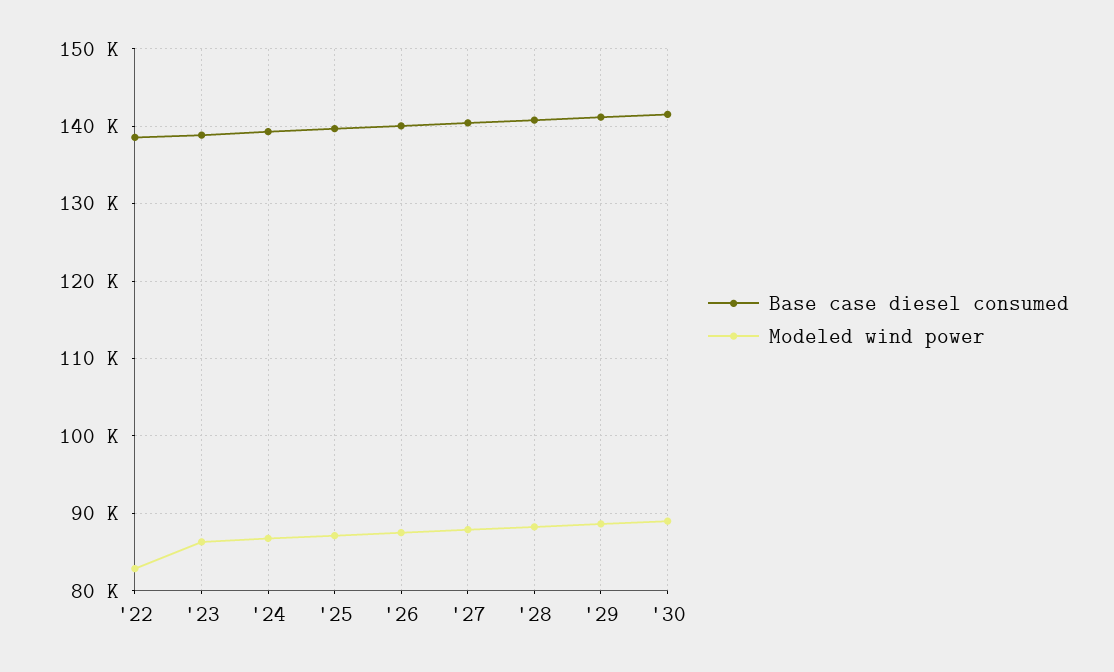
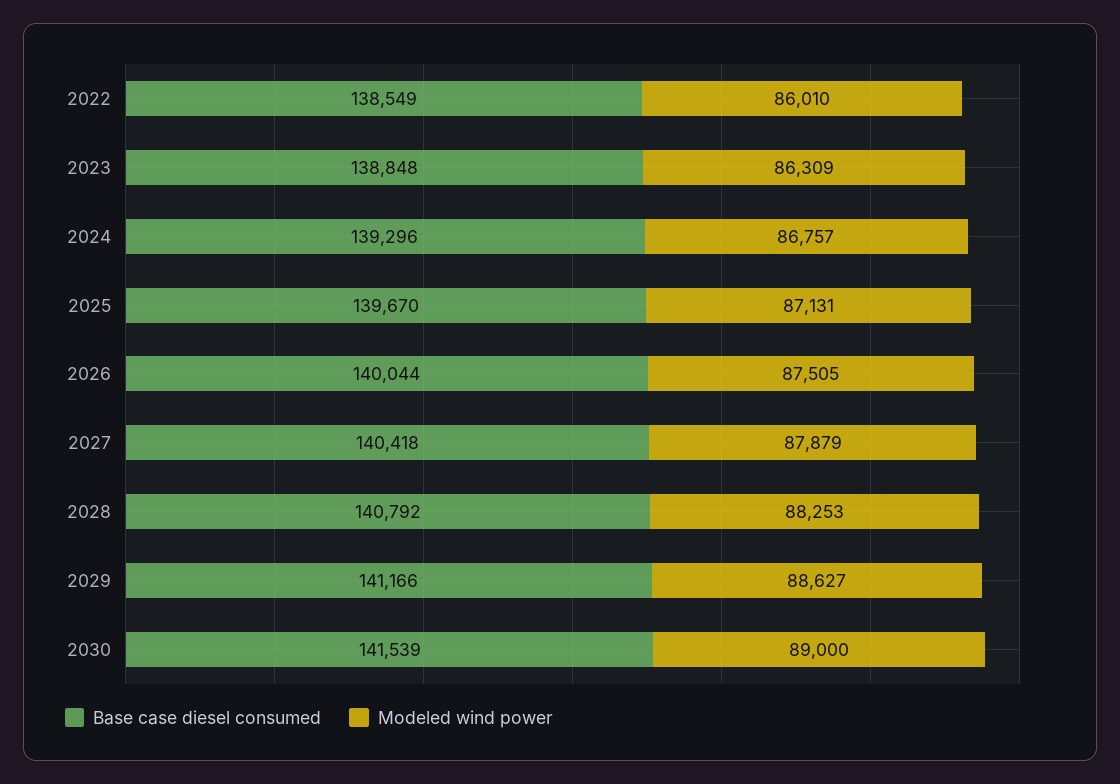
Modeled wind power, '22: 83000 -> 86010

